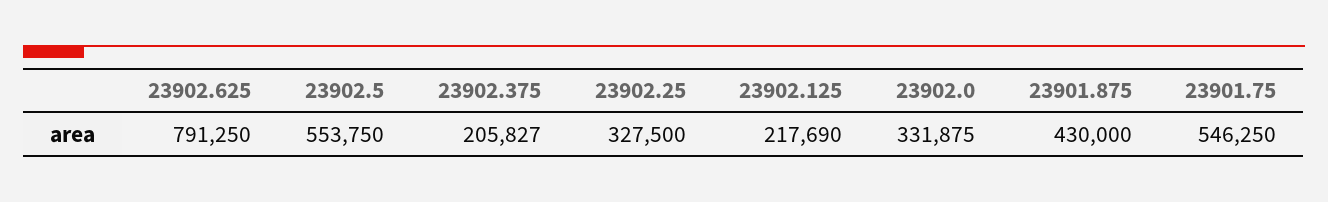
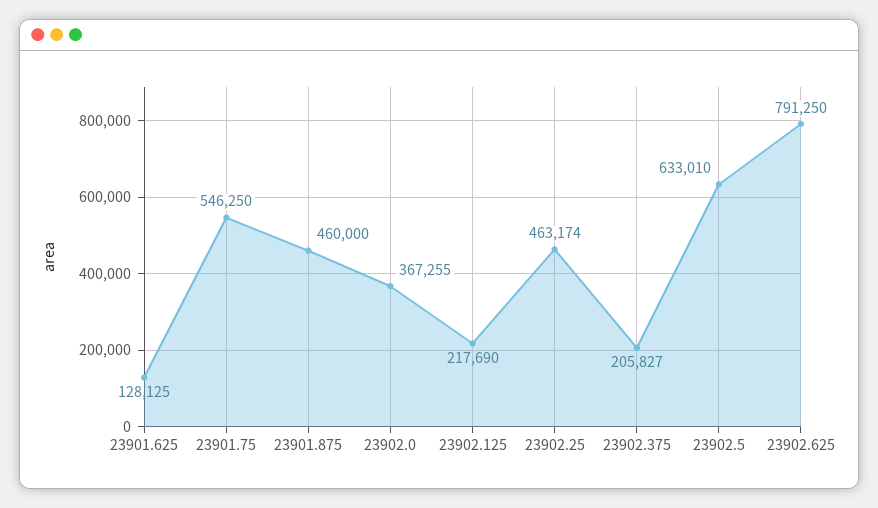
23902.5: 553750 -> 633010
23902.25: 327500 -> 463174
23902.0: 331875 -> 367255
23901.875: 430000 -> 460000
23901.625: none -> 128125

